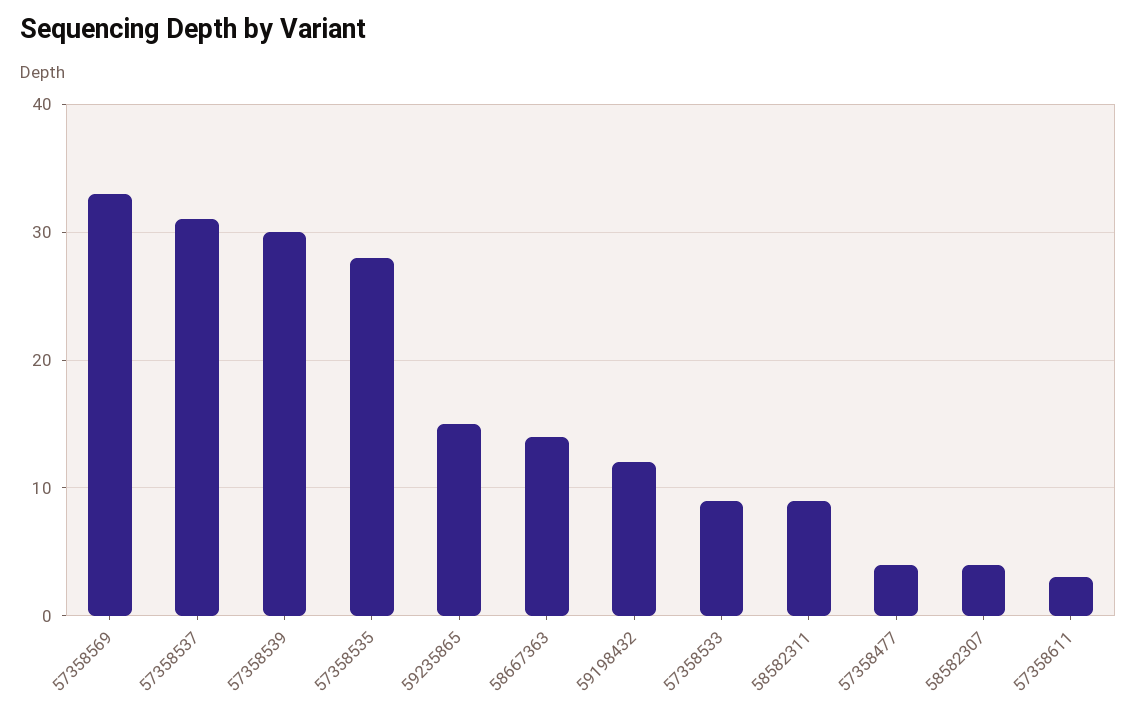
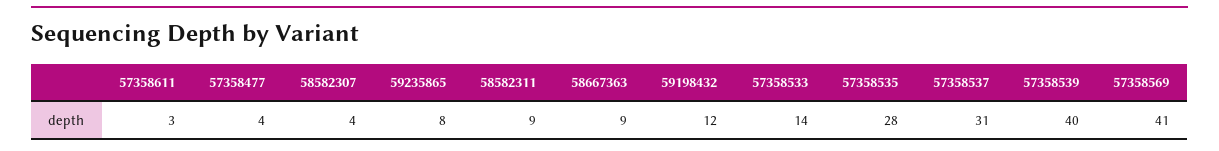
57358569: 33 -> 41
57358539: 30 -> 40
59235865: 15 -> 8
58667363: 14 -> 9
57358533: 9 -> 14

